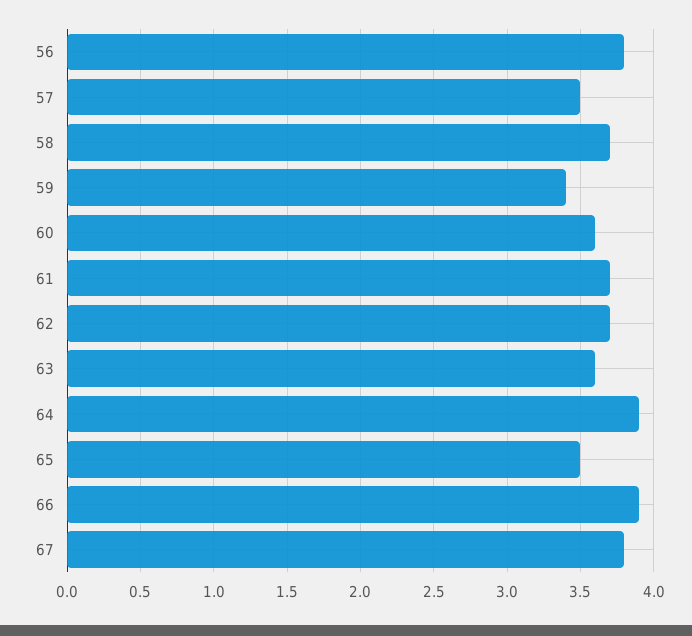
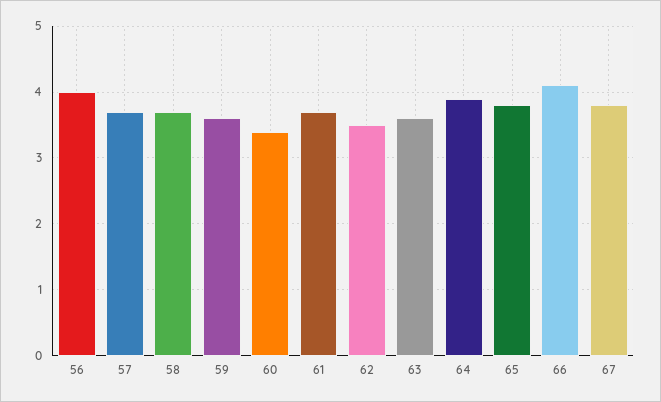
56: 3.8 -> 4
57: 3.5 -> 3.7
59: 3.4 -> 3.6
60: 3.6 -> 3.4
62: 3.7 -> 3.5
65: 3.5 -> 3.8
66: 3.9 -> 4.1

